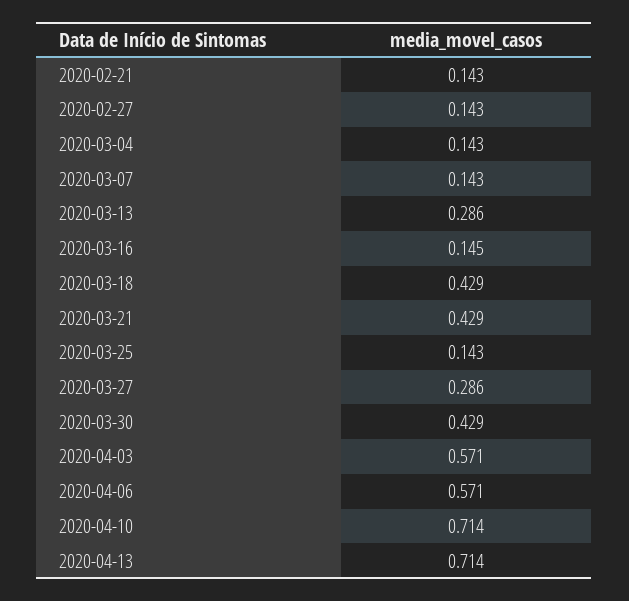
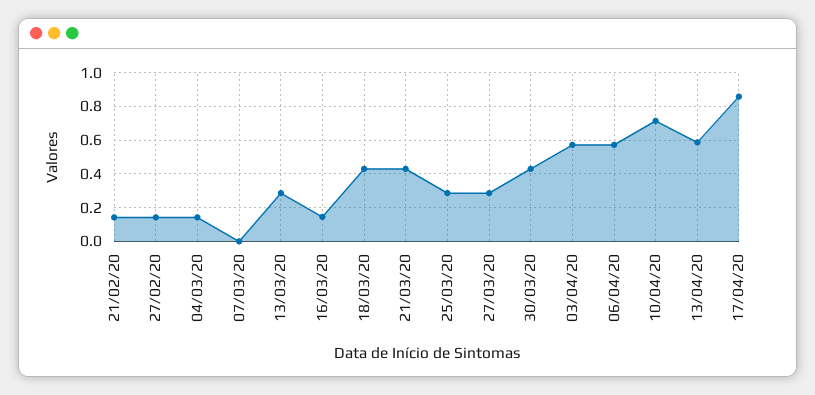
2020-03-07: 0.143 -> 0
2020-03-25: 0.143 -> 0.3
2020-04-13: 0.714 -> 0.6
17/04/20: none -> 0.85

